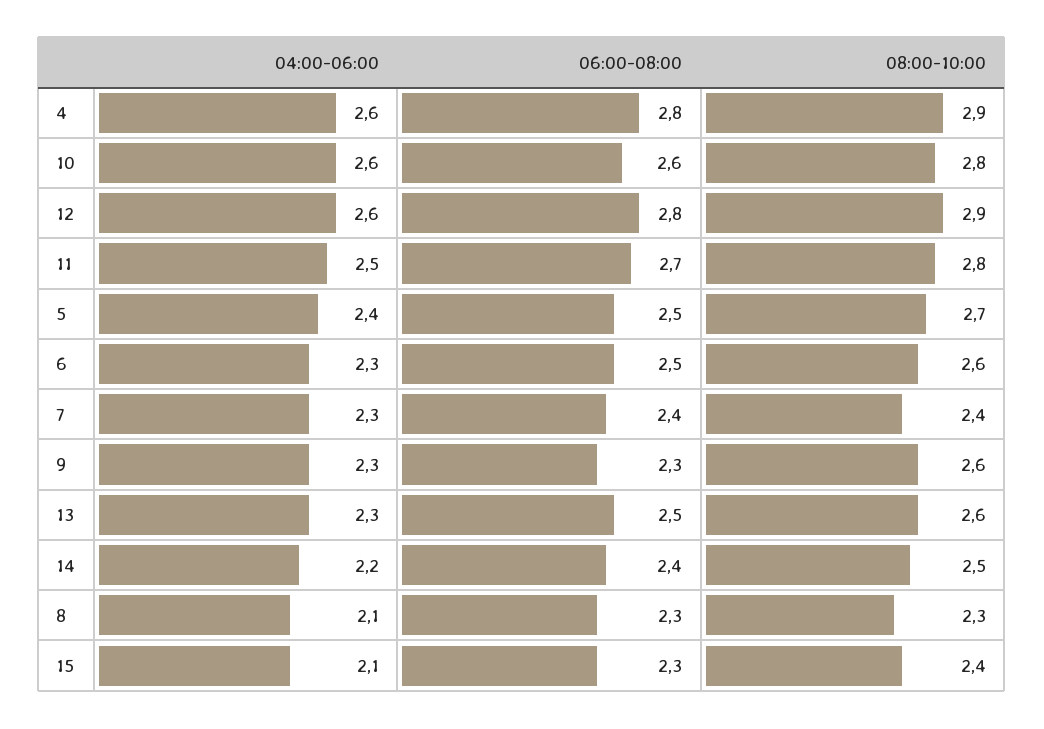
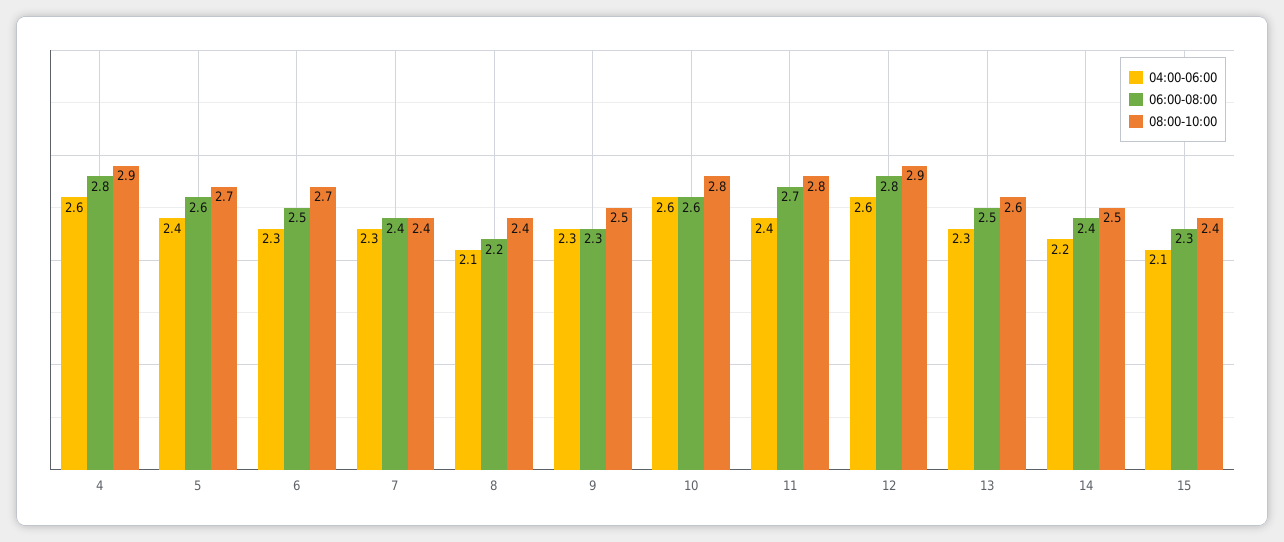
04:00-06:00, 11: 2.5 -> 2.4
06:00-08:00, 5: 2.5 -> 2.6
08:00-10:00, 6: 2.6 -> 2.7
08:00-10:00, 9: 2.6 -> 2.5
06:00-08:00, 8: 2.3 -> 2.2
08:00-10:00, 8: 2.3 -> 2.4

